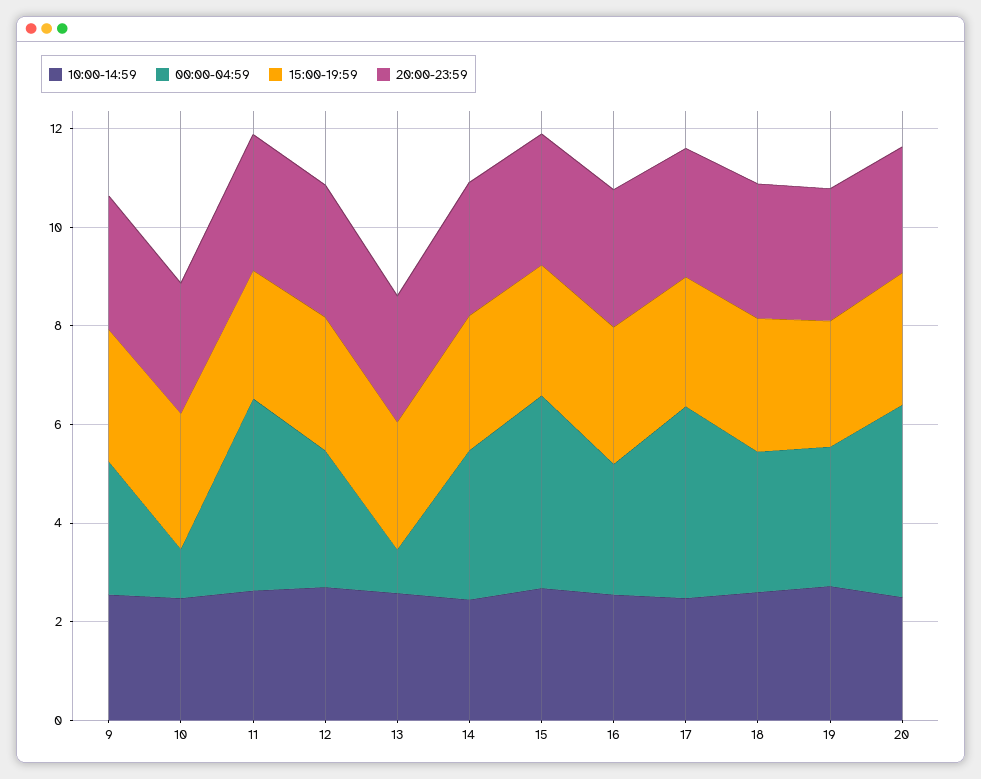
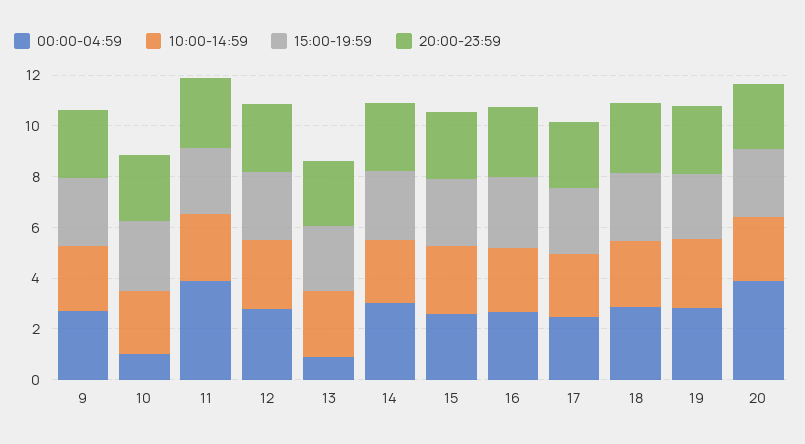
00:00-04:59, 15: 4 -> 2.5
00:00-04:59, 17: 4 -> 2.5

